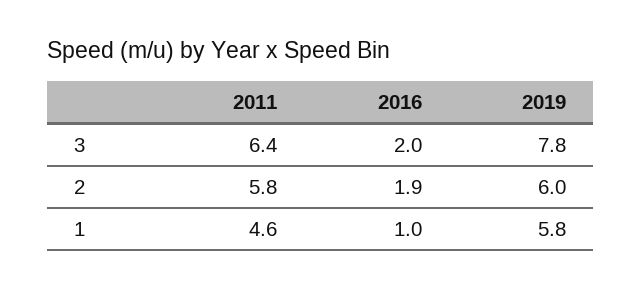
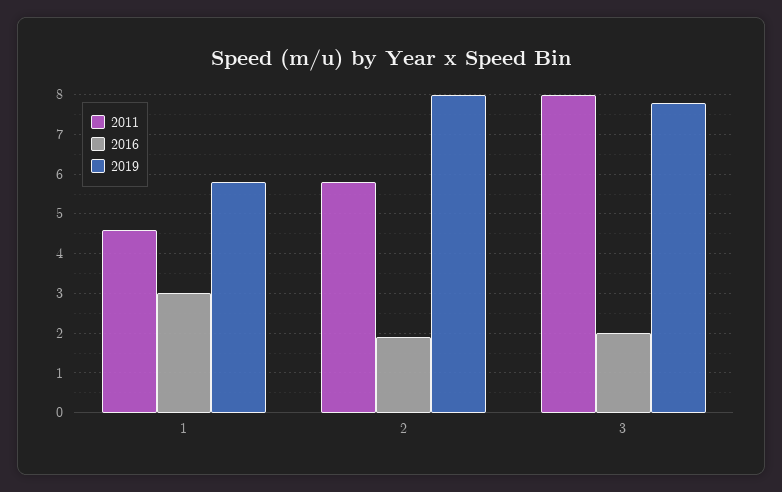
2011, 3: 6.4 -> 8
2019, 2: 6 -> 8
2016, 1: 1 -> 3

